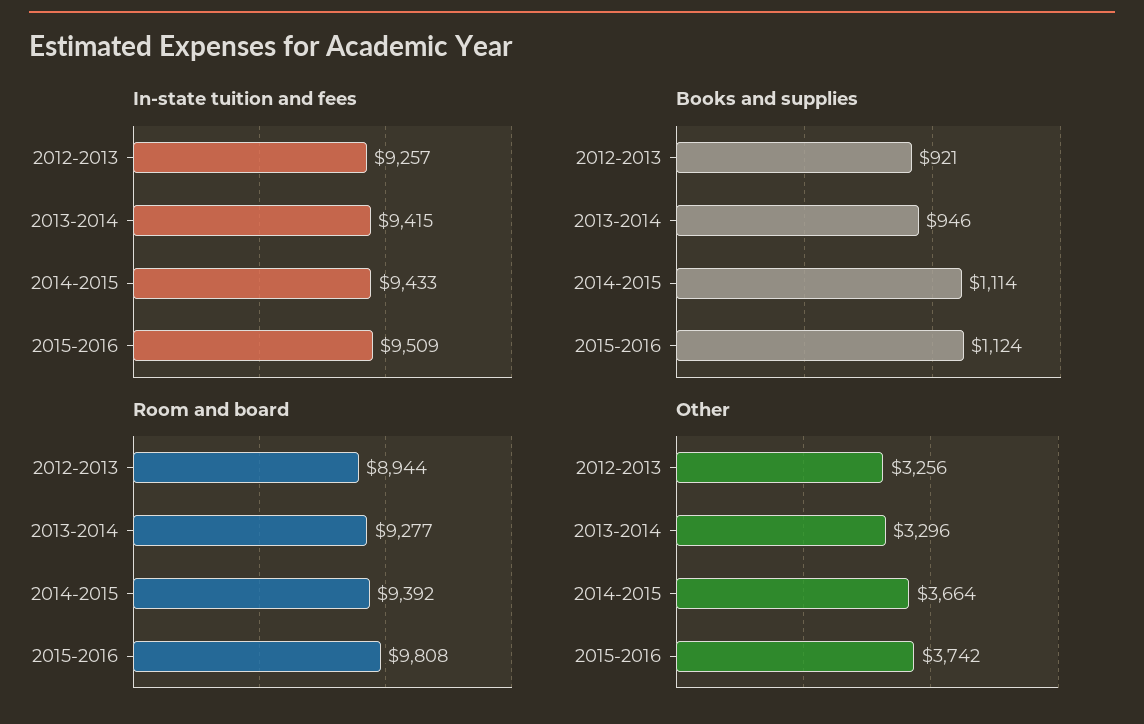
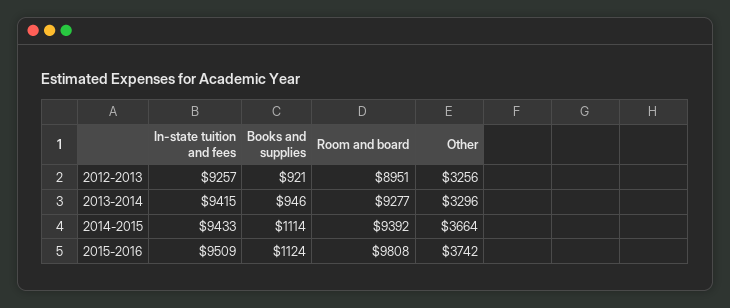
Room and board, 2012-2013: 8944 -> 8951

